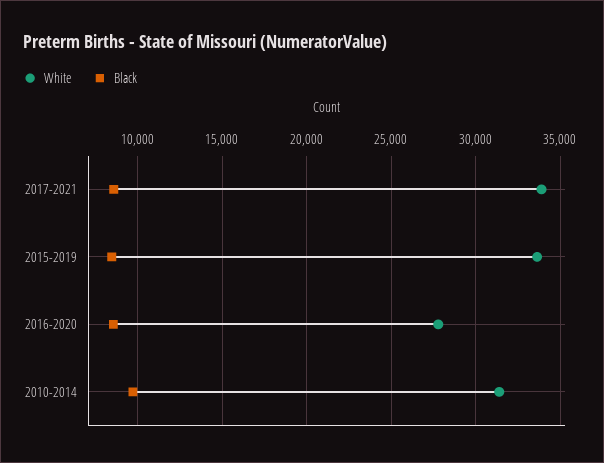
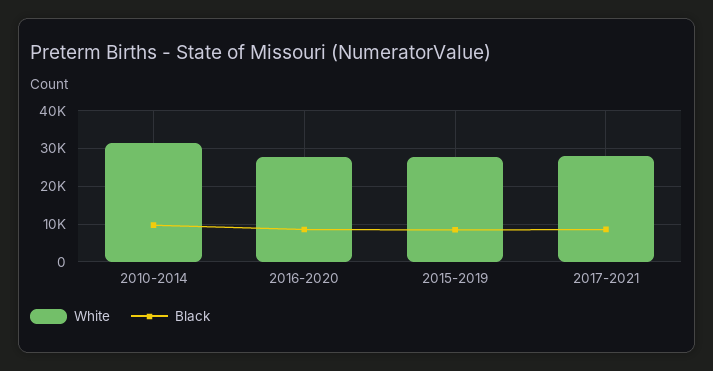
White, 2017-2021: 34000 -> 28000
White, 2015-2019: 33500 -> 28000

